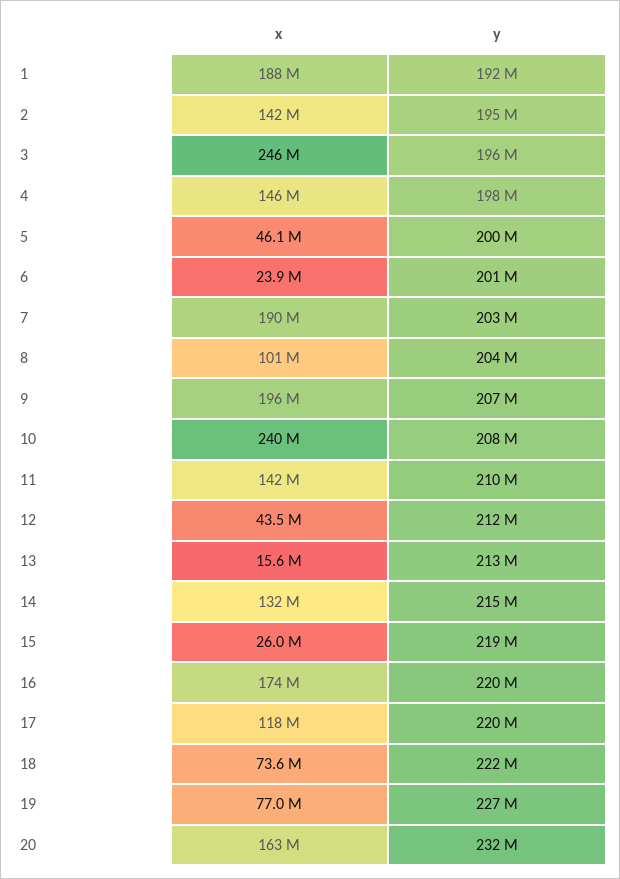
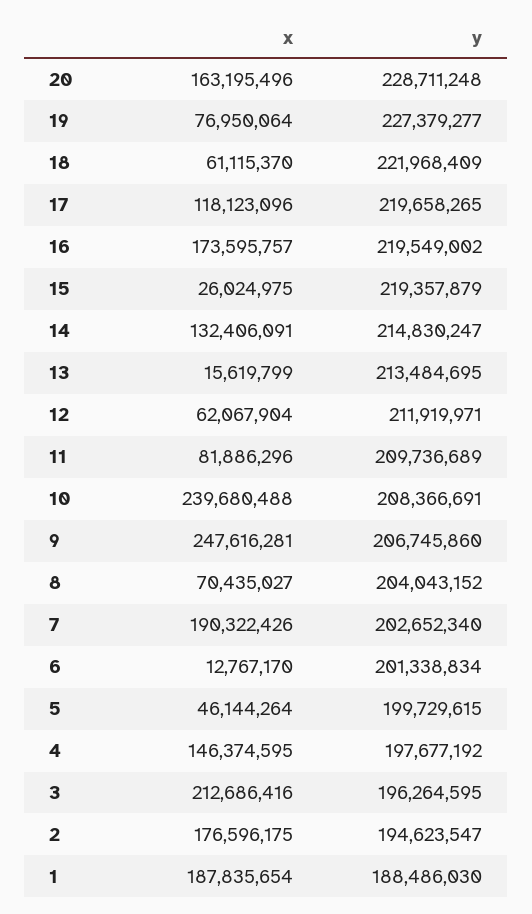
y, 1: 192000000 -> 188486030
x, 2: 142000000 -> 176596175
x, 3: 246000000 -> 212686416
x, 6: 23900000 -> 12767170
x, 8: 101000000 -> 70435027
x, 9: 196000000 -> 247616281
x, 11: 142000000 -> 81886296
x, 12: 43500000 -> 62067904
x, 18: 73600000 -> 61115370
y, 20: 232000000 -> 228711248

